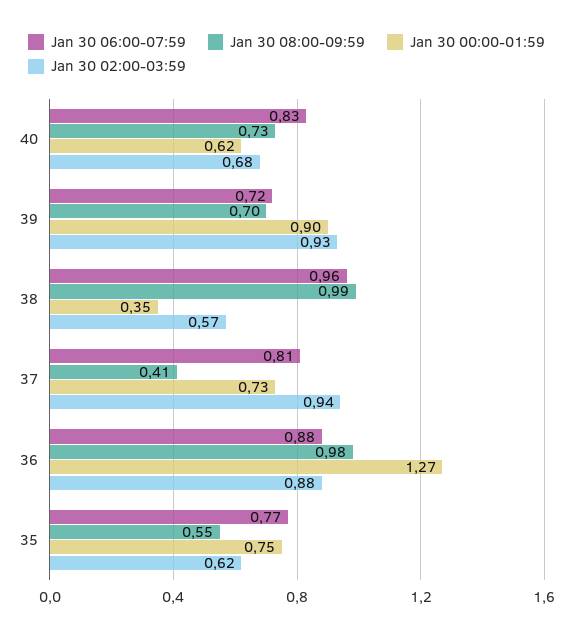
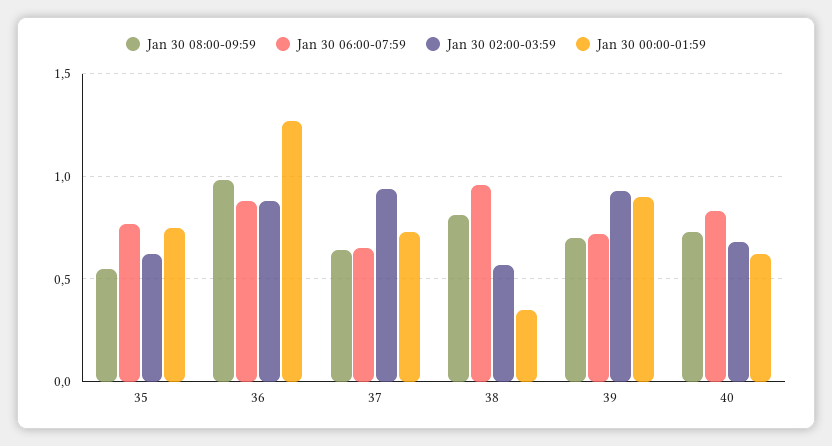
Jan 30 08:00-09:59, 38: 0.99 -> 0.8
Jan 30 06:00-07:59, 37: 0.81 -> 0.65
Jan 30 08:00-09:59, 37: 0.41 -> 0.65

